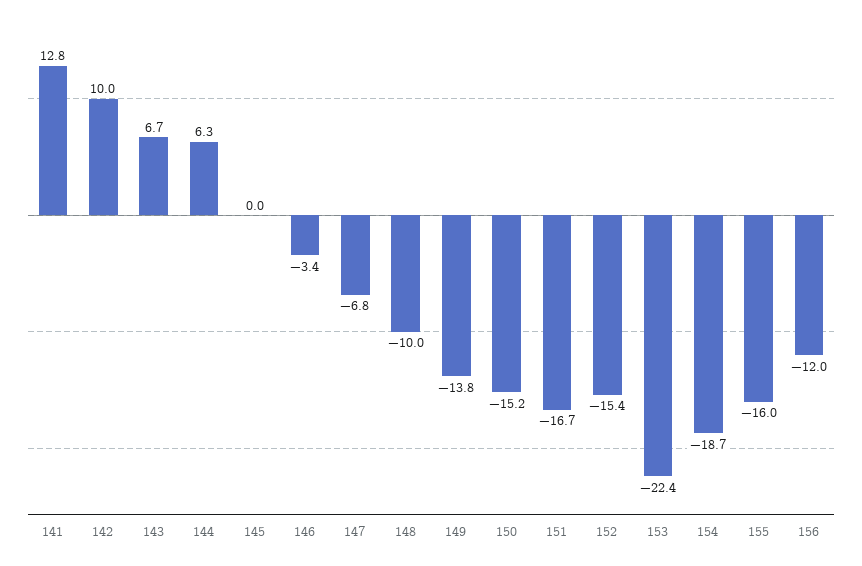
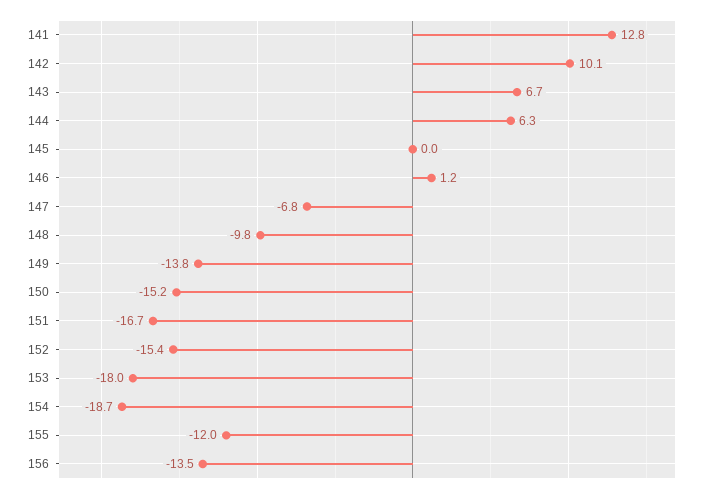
142: 10 -> 10.1
146: -3.4 -> 1.2
148: -10 -> -9.8
153: -22.4 -> -18
155: -16 -> -12
156: -12 -> -13.5

